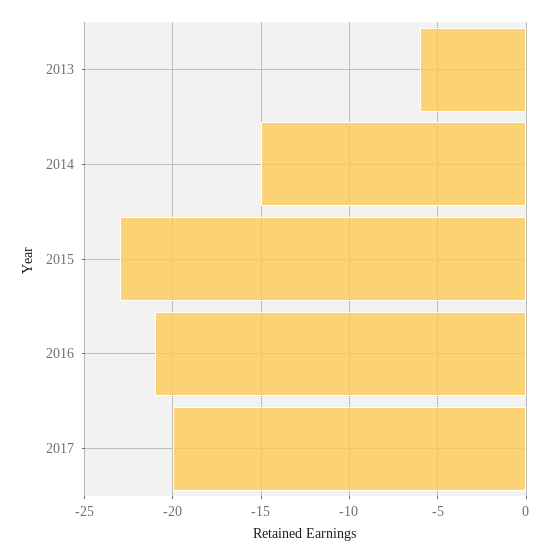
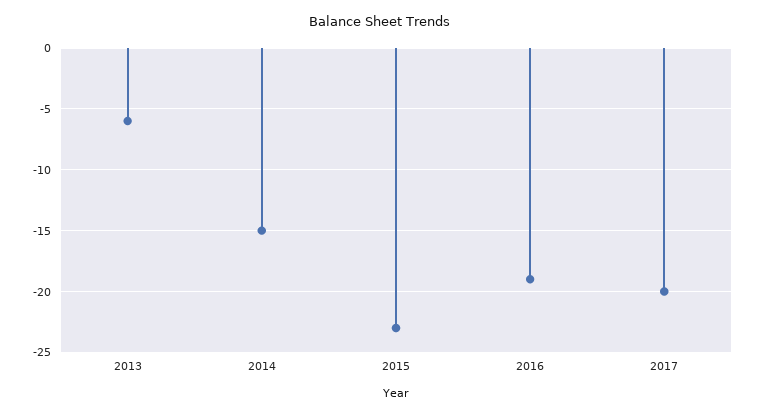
2016: -21 -> -19

